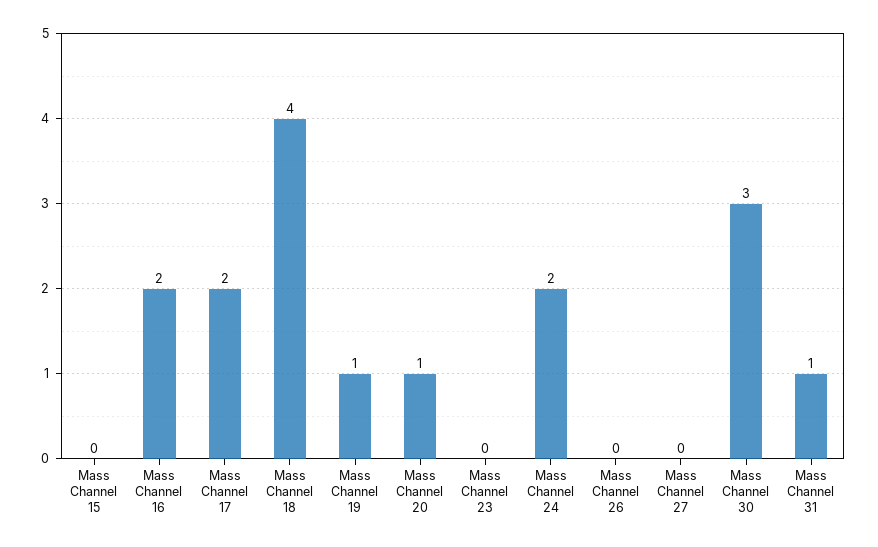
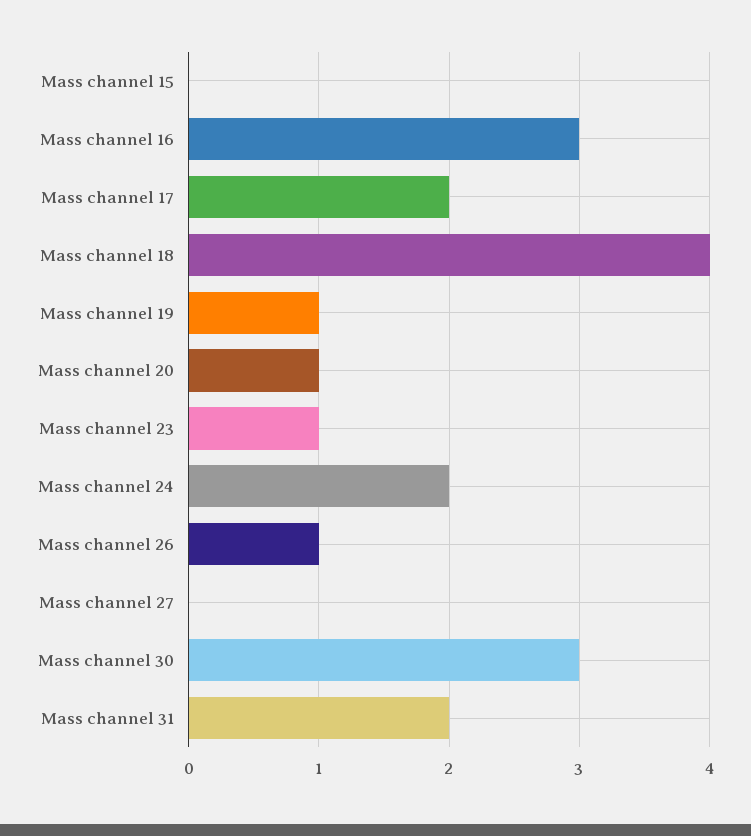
Mass Channel 16: 2 -> 3
Mass Channel 23: 0 -> 1
Mass Channel 26: 0 -> 1
Mass Channel 31: 1 -> 2

